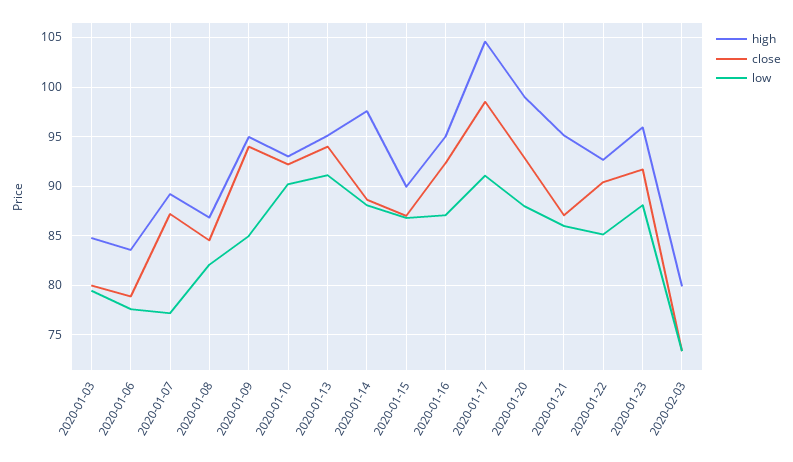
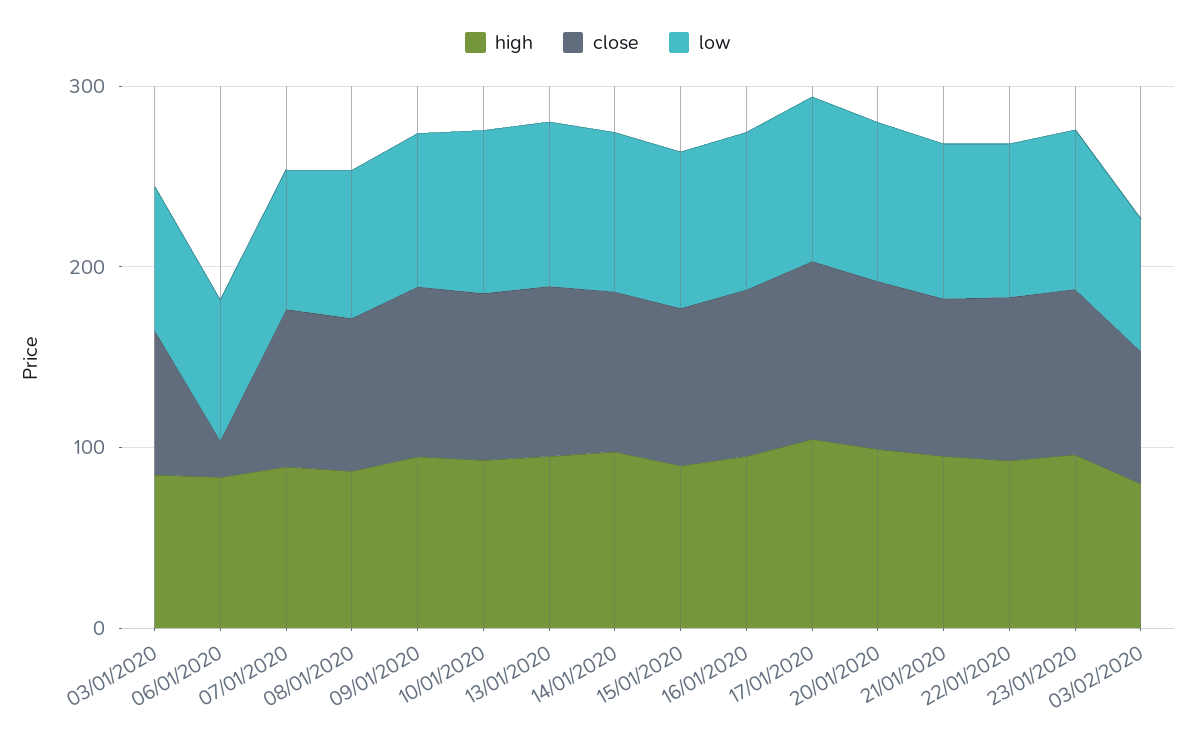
close, 2020-01-06: 79 -> 20

